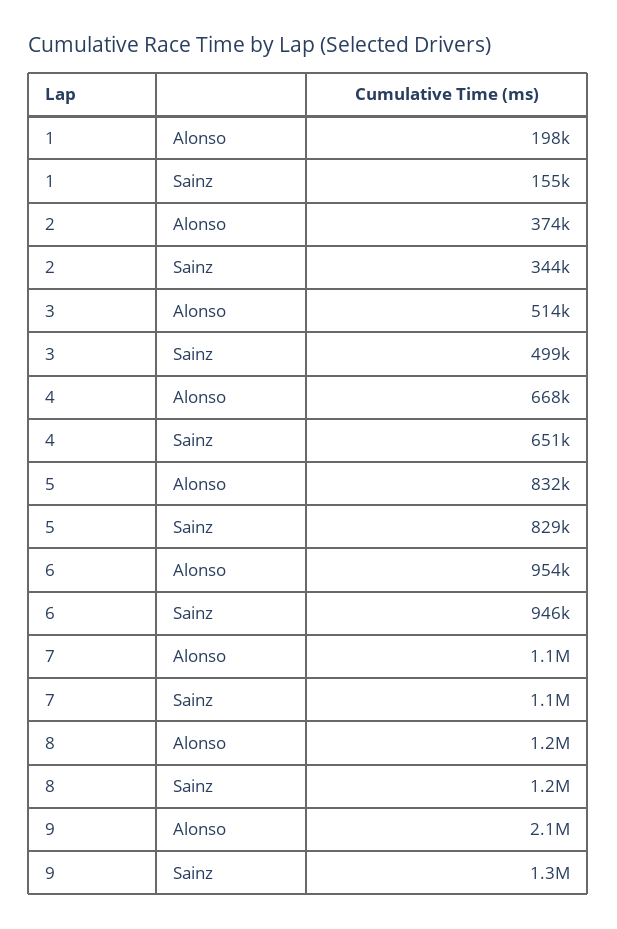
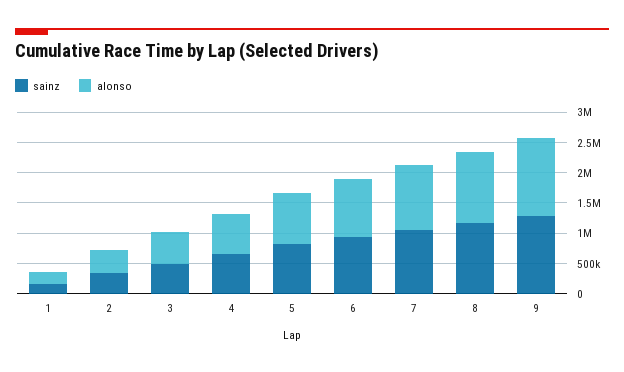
Alonso, 9: 2100000 -> 1250000

